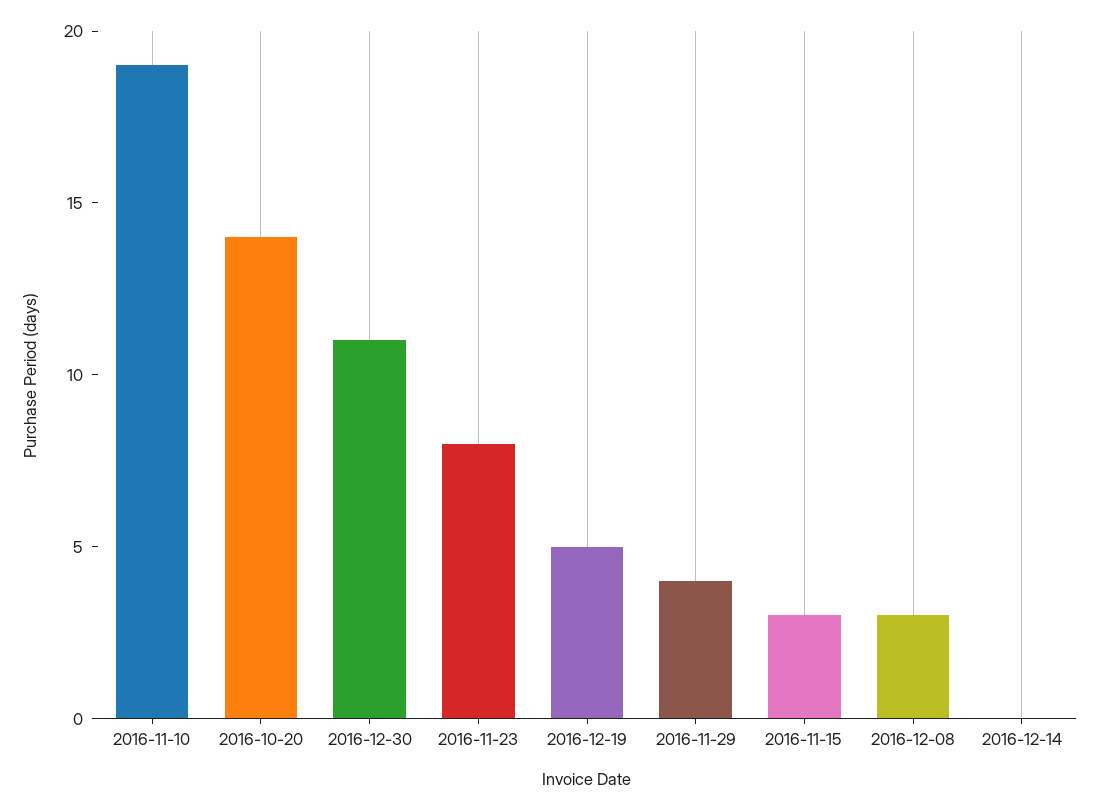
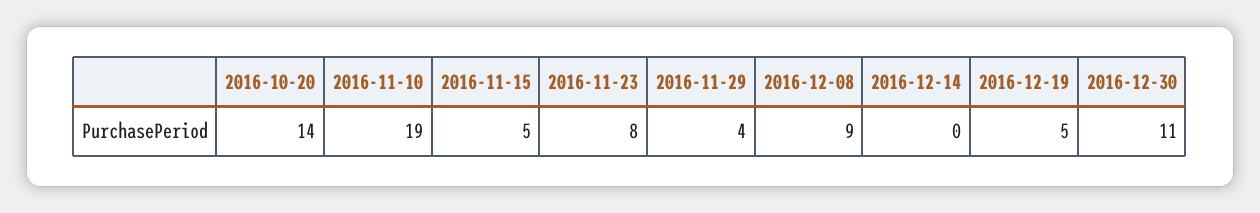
2016-11-15: 3 -> 5
2016-12-08: 3 -> 9

